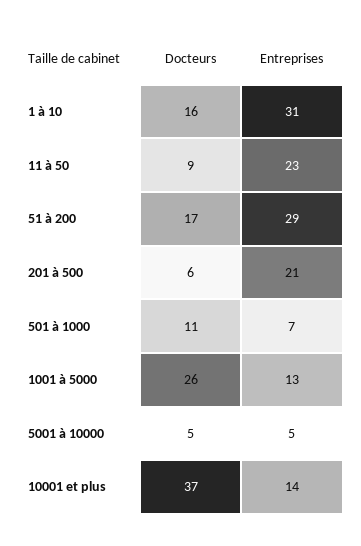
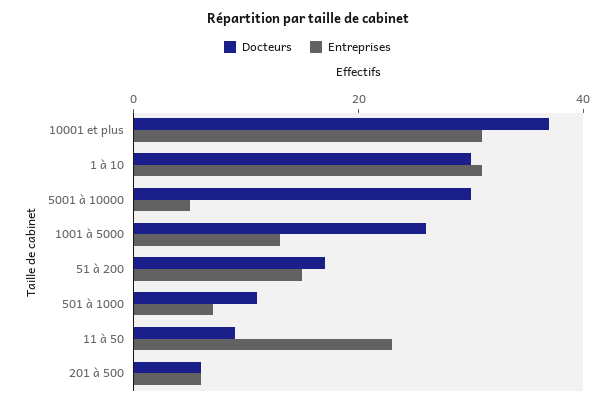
Docteurs, 1 à 10: 16 -> 30
Entreprises, 51 à 200: 29 -> 15
Entreprises, 201 à 500: 21 -> 5
Docteurs, 5001 à 10000: 5 -> 30
Entreprises, 10001 et plus: 14 -> 30

